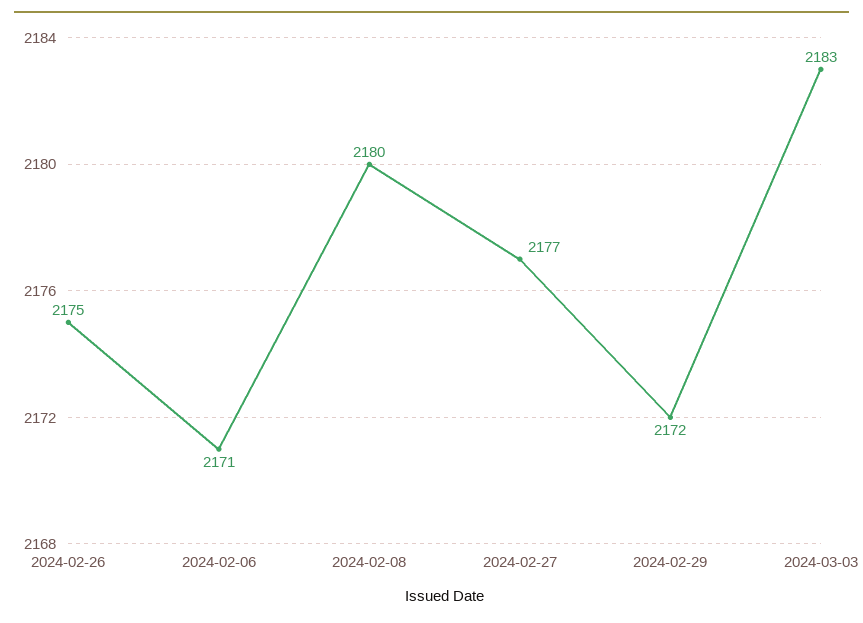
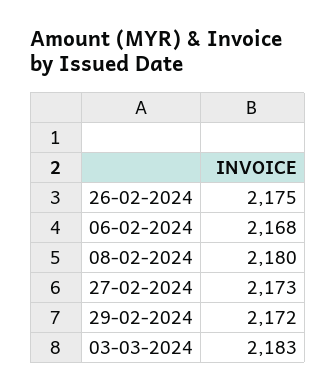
2024-02-06: 2171 -> 2168
2024-02-27: 2177 -> 2173

